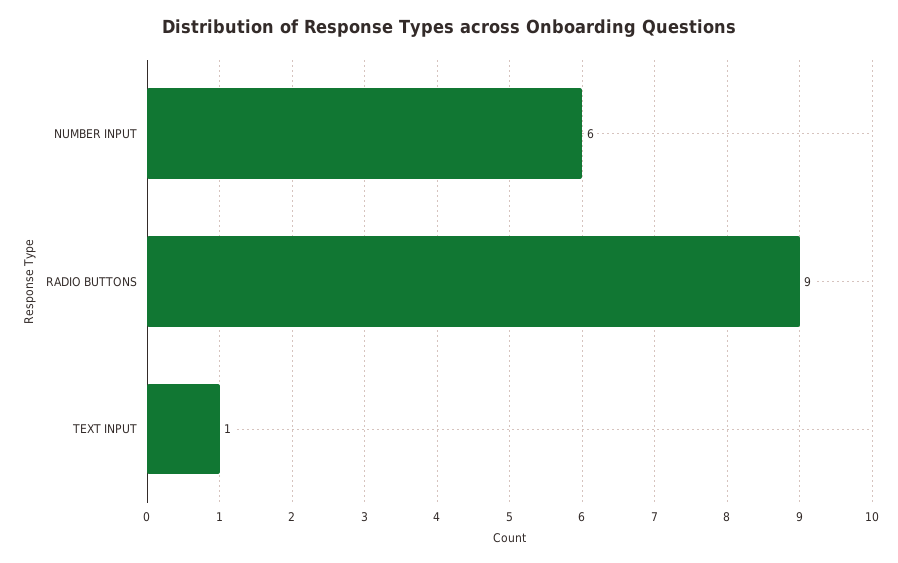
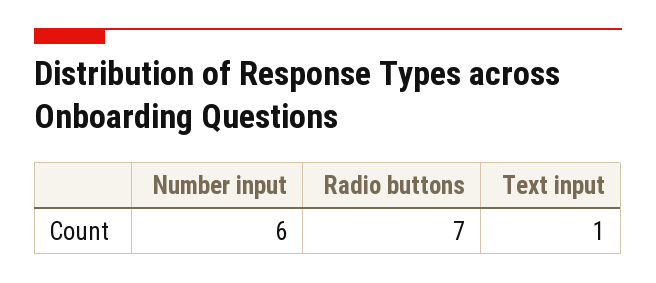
RADIO BUTTONS: 9 -> 7

